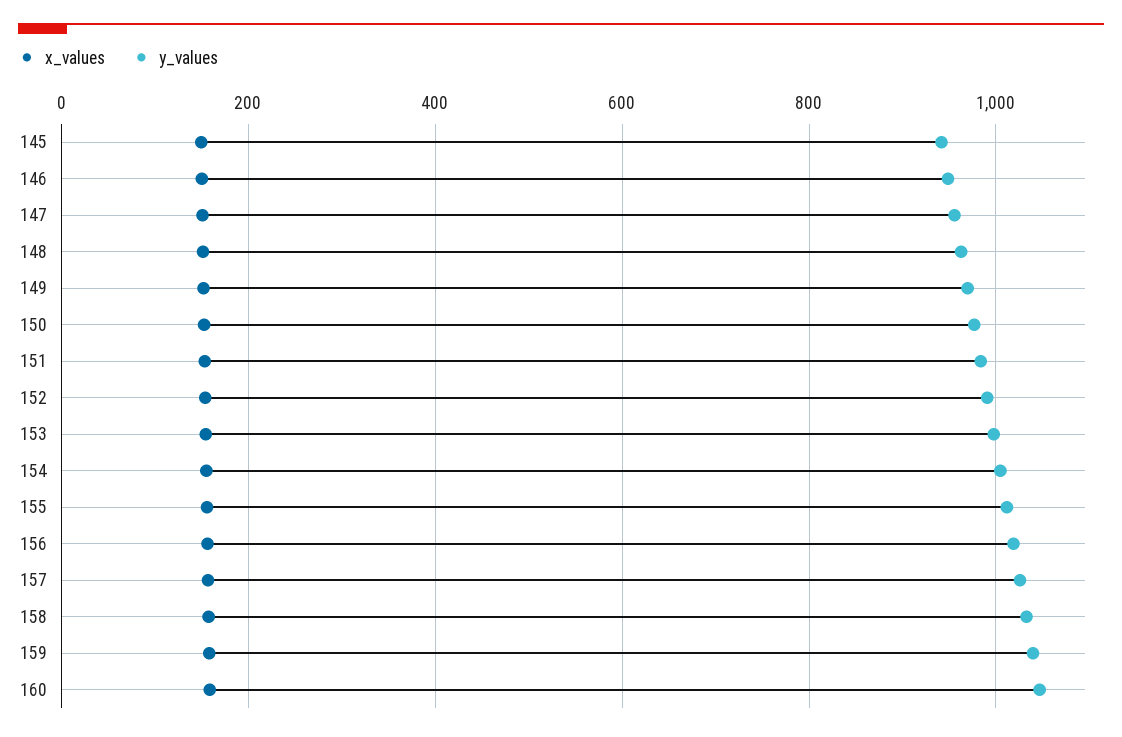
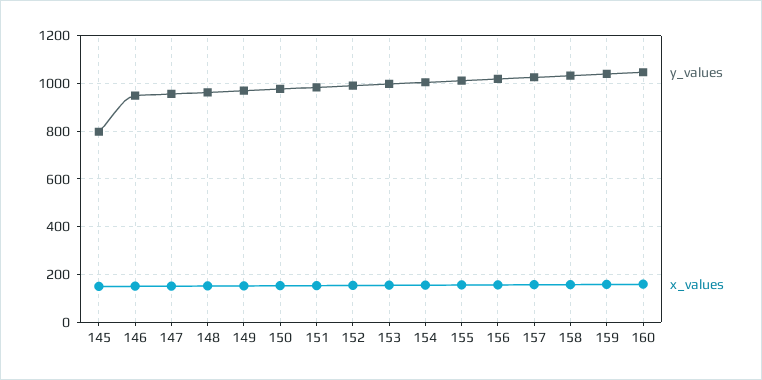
y_values, 145: 940 -> 800

